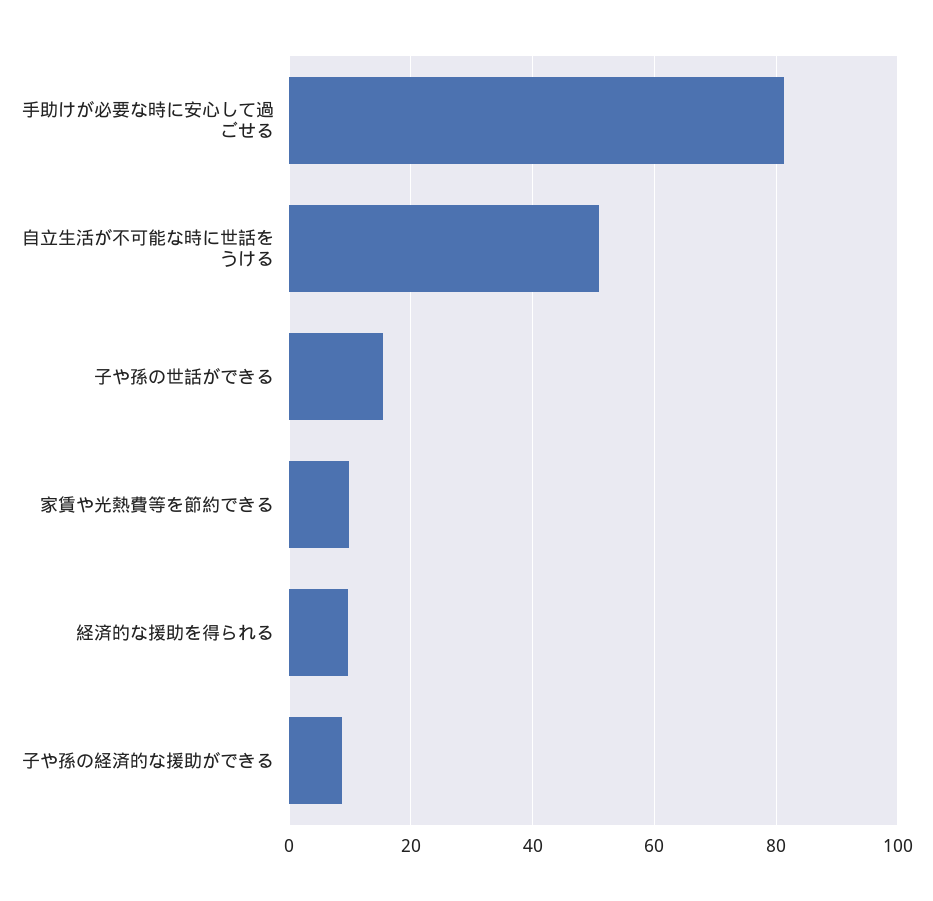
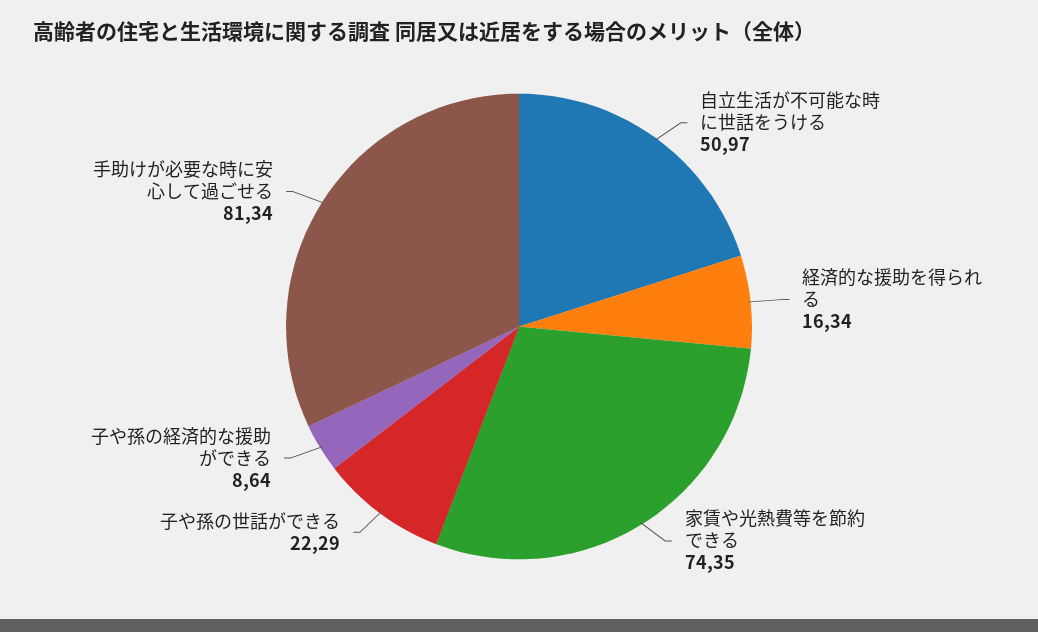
子や孫の世話ができる: 16 -> 22.29
家賃や光熱費等を節約できる: 10 -> 74.35
経済的な援助を得られる: 10 -> 16.34

